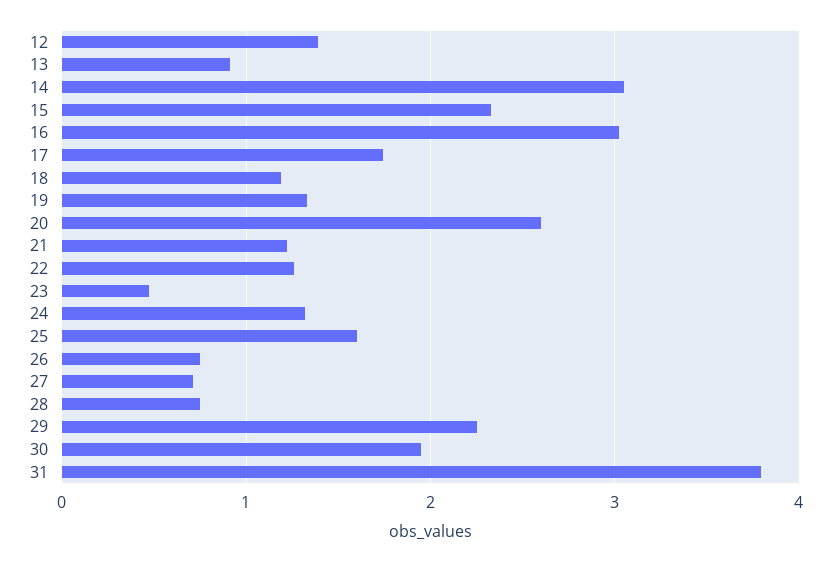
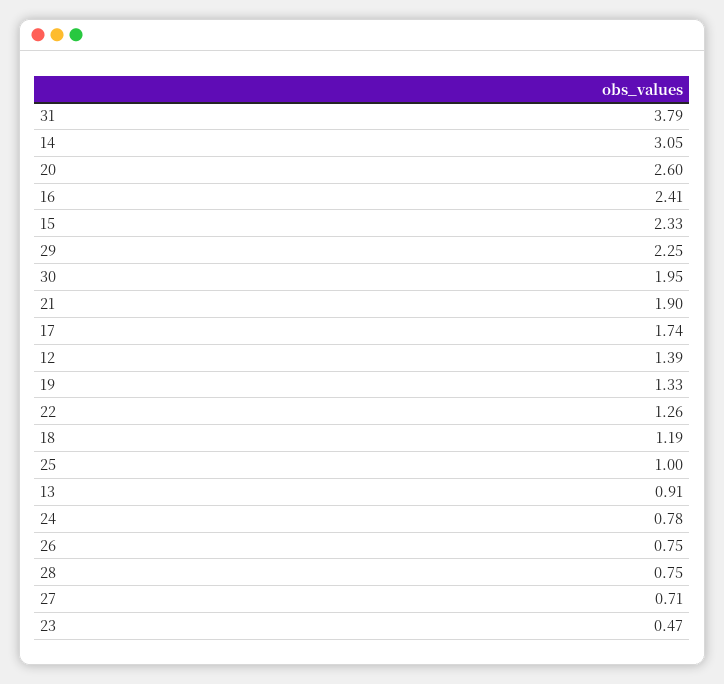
16: 3 -> 2.41
21: 1.2 -> 1.9
24: 1.3 -> 0.78
25: 1.6 -> 1

